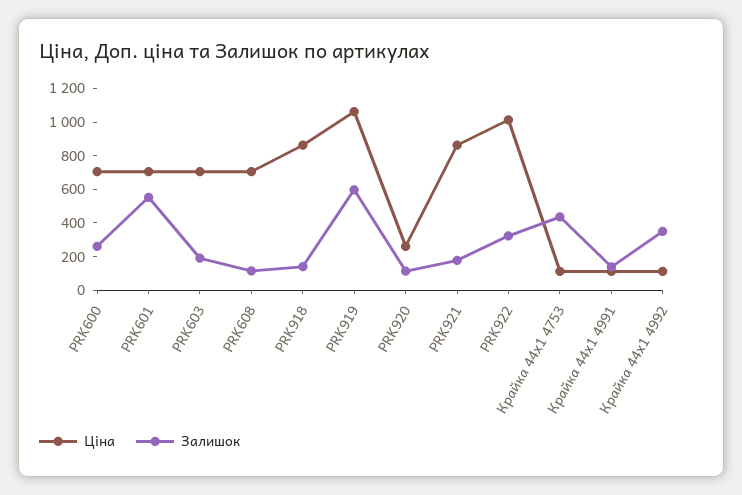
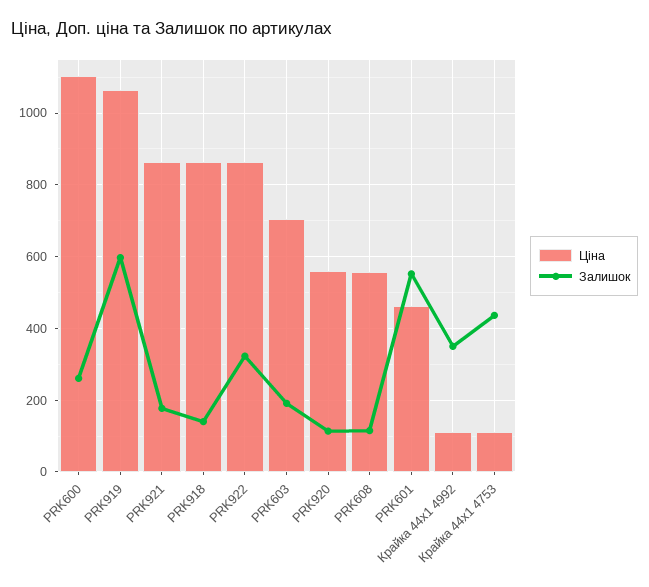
Ціна, PRK600: 700 -> 1100
Ціна, PRK601: 700 -> 460
Ціна, PRK608: 700 -> 560
Ціна, PRK920: 250 -> 560
Ціна, PRK922: 1000 -> 860
Ціна, Крайка 44x1 4991: 100 -> none
Залишок, Крайка 44x1 4991: 150 -> none

